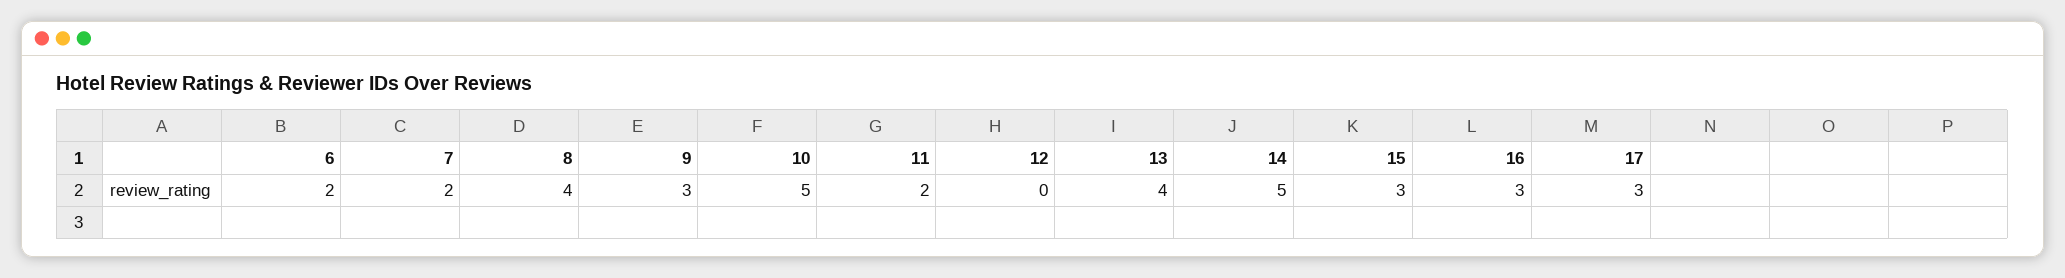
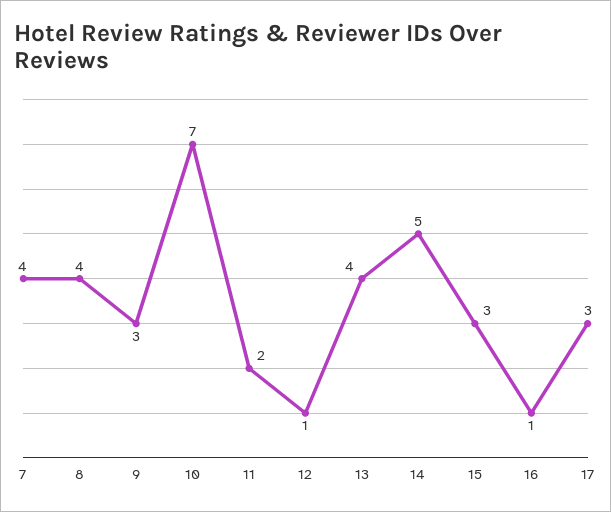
6: 2 -> none
7: 2 -> 4
10: 5 -> 7
12: 0 -> 1
16: 3 -> 1

